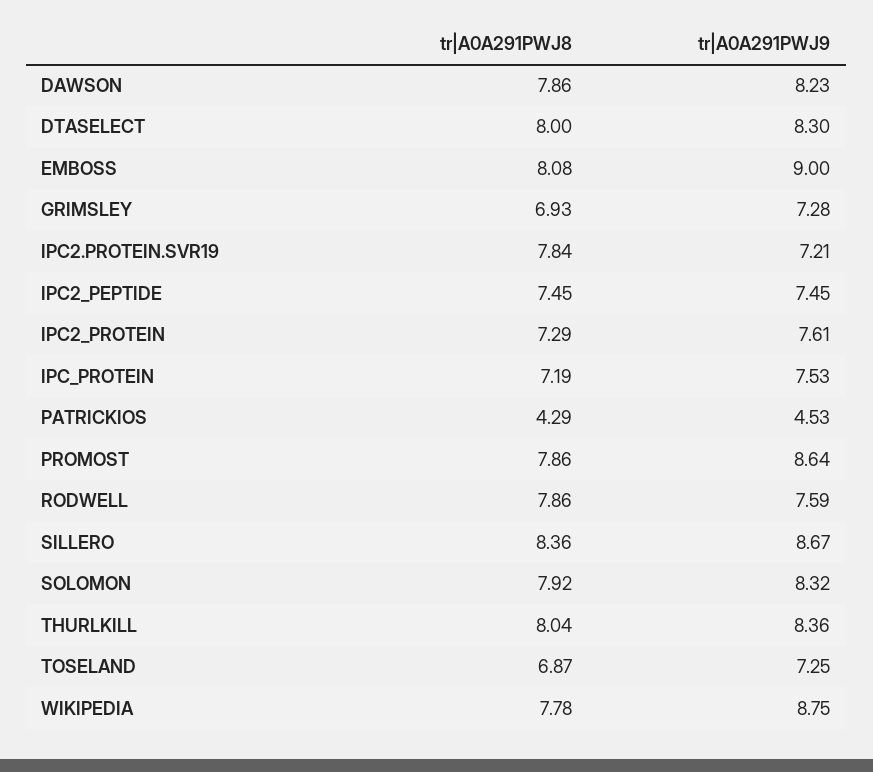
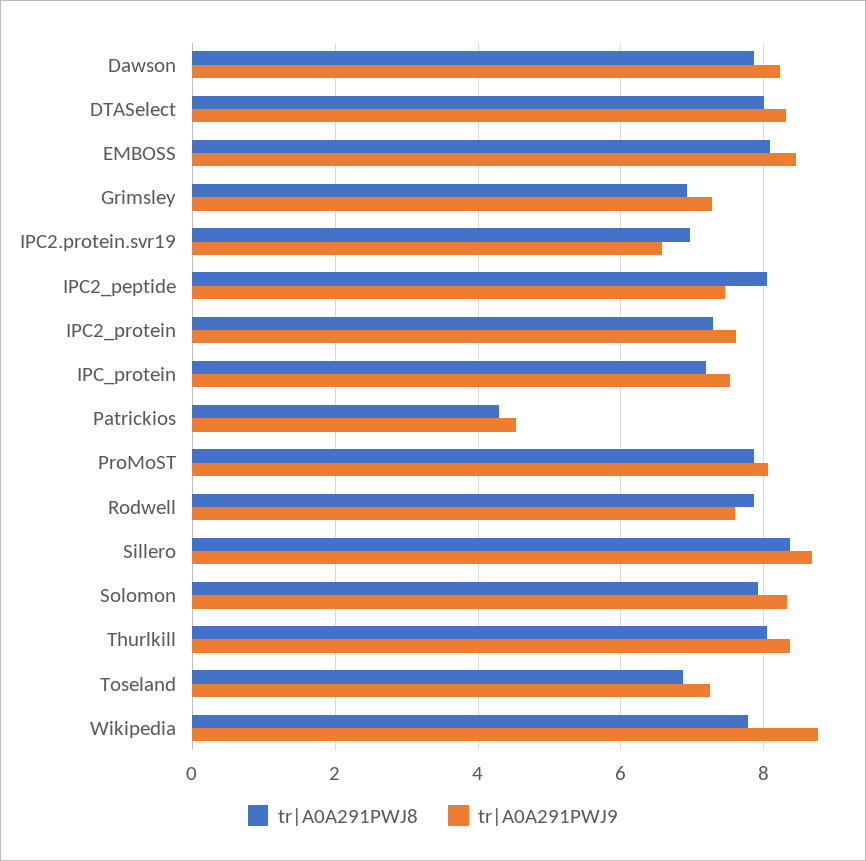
tr|A0A291PWJ9, EMBOSS: 9 -> 8.4
tr|A0A291PWJ8, IPC2.PROTEIN.SVR19: 7.84 -> 7
tr|A0A291PWJ9, IPC2.PROTEIN.SVR19: 7.21 -> 6.6
tr|A0A291PWJ8, IPC2_PEPTIDE: 7.45 -> 8
tr|A0A291PWJ9, PROMOST: 8.64 -> 8

